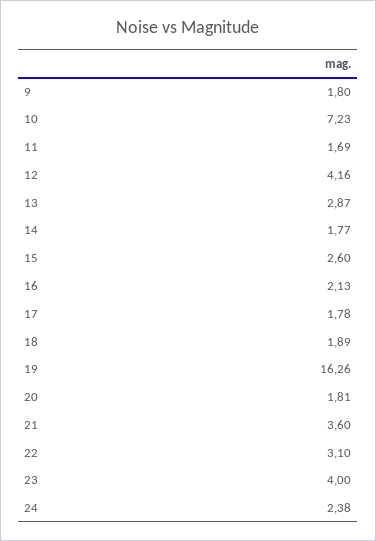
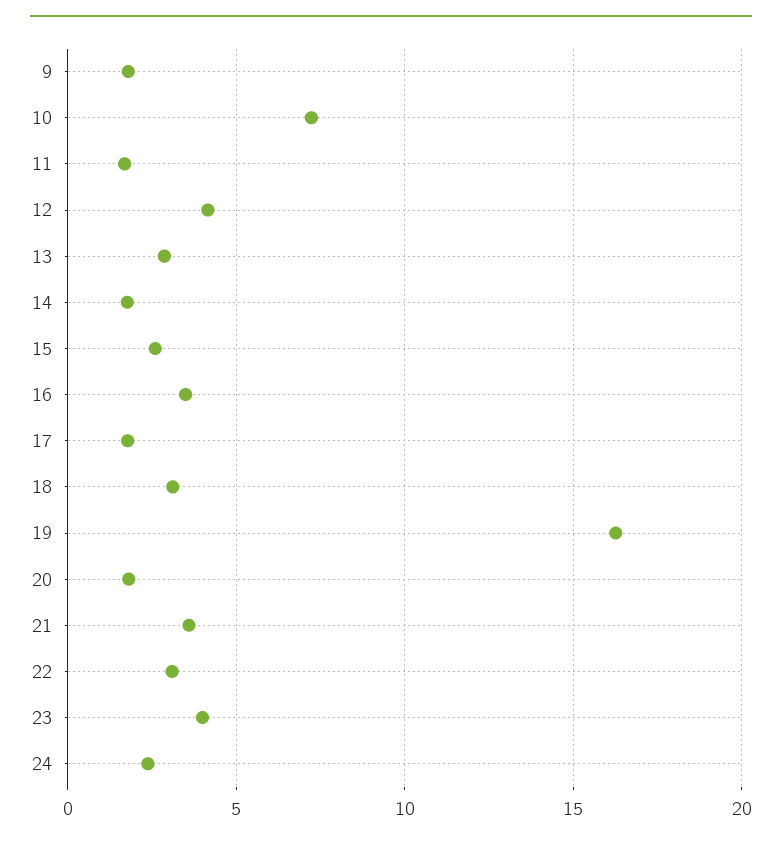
16: 2.13 -> 3.5
18: 1.89 -> 3

